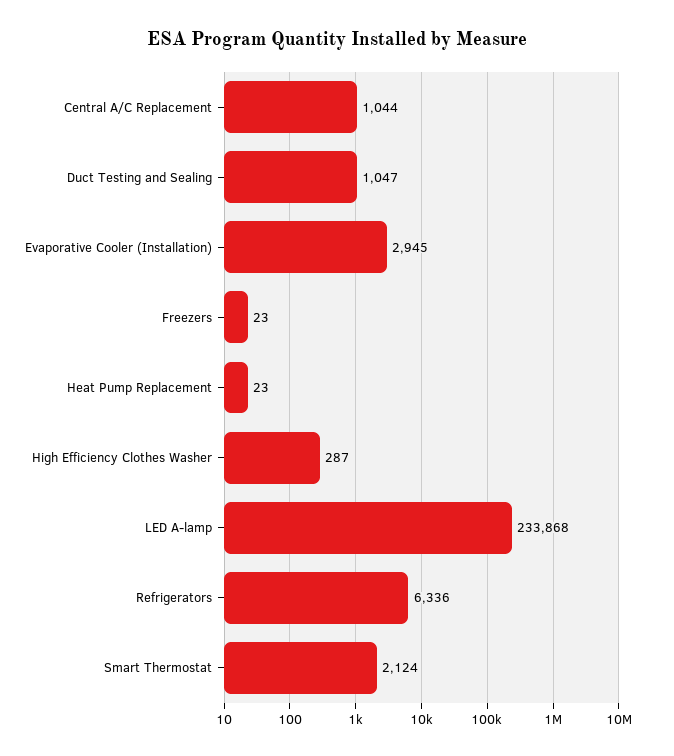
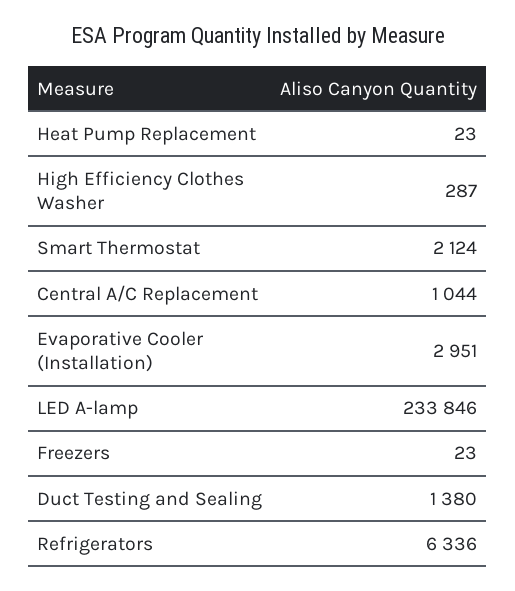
Duct Testing and Sealing: 1047 -> 1380
Evaporative Cooler (Installation): 2945 -> 2951
LED A-lamp: 233868 -> 233846

